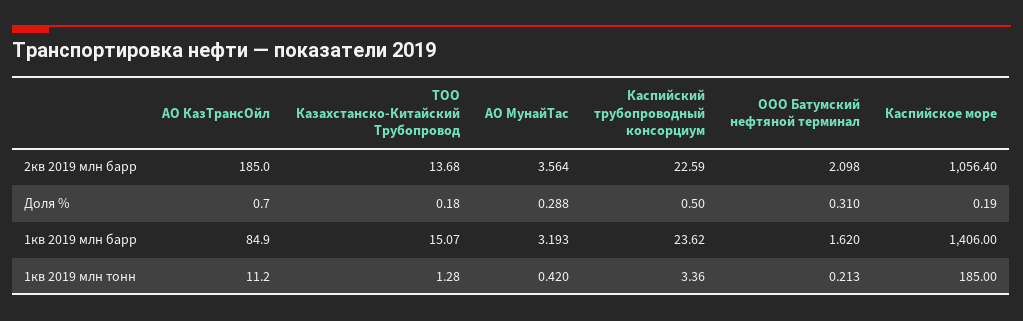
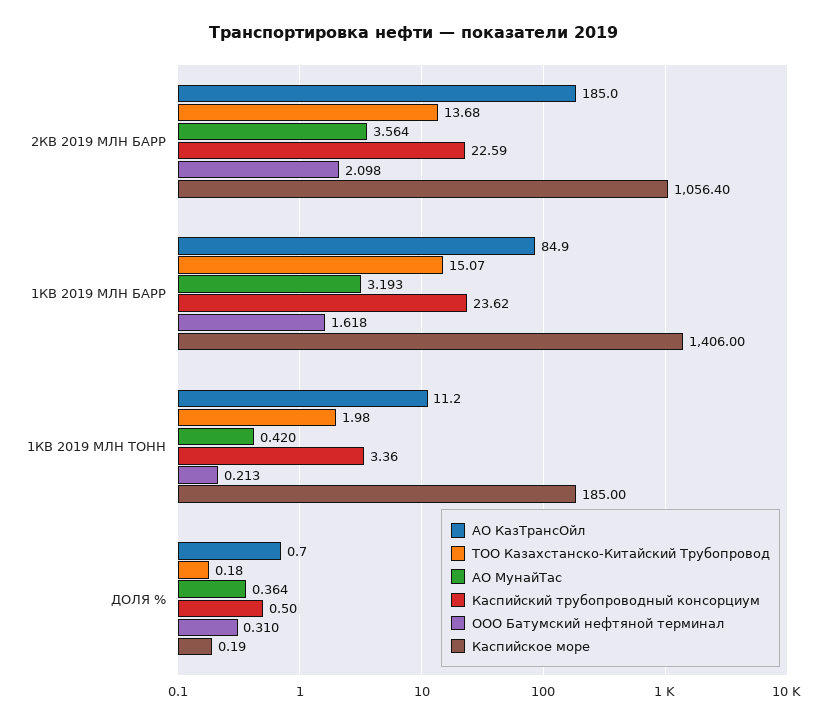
АО МунайТас, Доля %: 0.288 -> 0.364
ООО Батумский нефтяной терминал, 1кв 2019 млн барр: 1.62 -> 1.618
ТОО Казахстанско-Китайский Трубопровод, 1кв 2019 млн тонн: 1.28 -> 1.98

